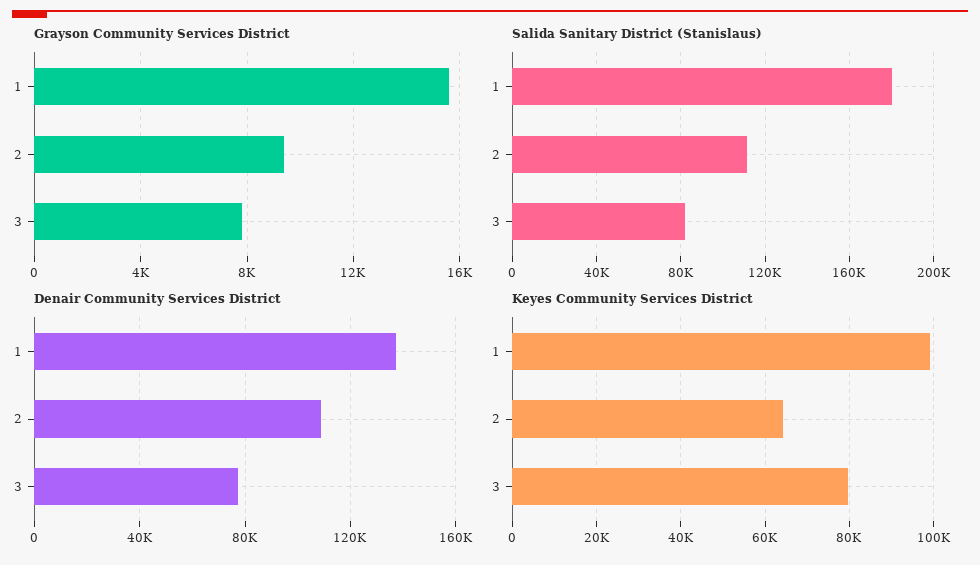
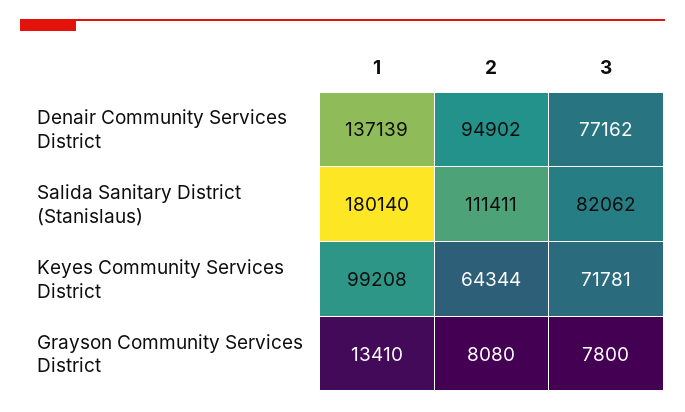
Grayson Community Services District, 1: 15500 -> 13410
Grayson Community Services District, 2: 9500 -> 8080
Denair Community Services District, 2: 110000 -> 94902
Keyes Community Services District, 3: 80000 -> 71781

